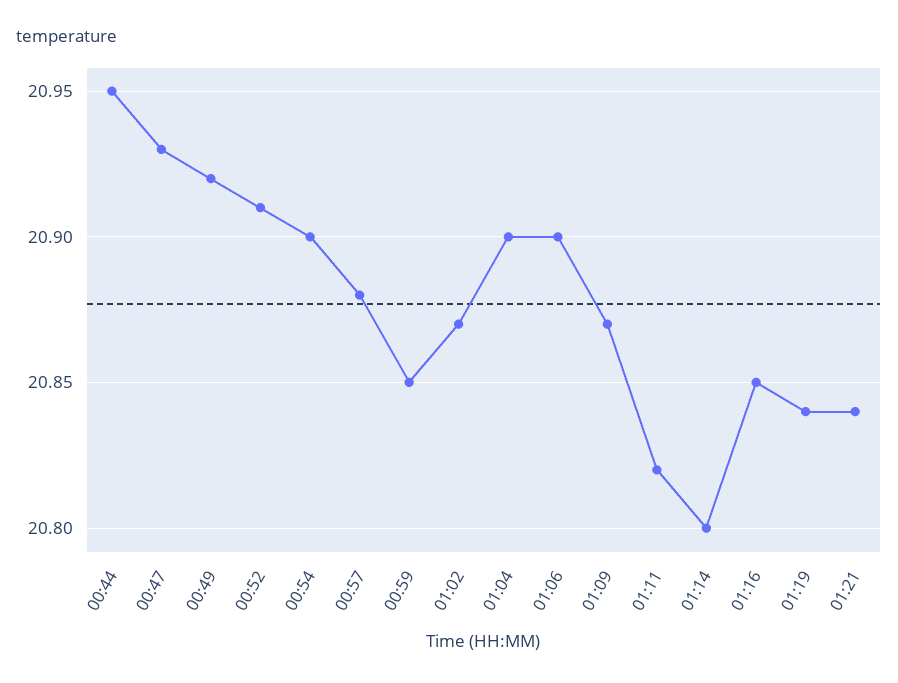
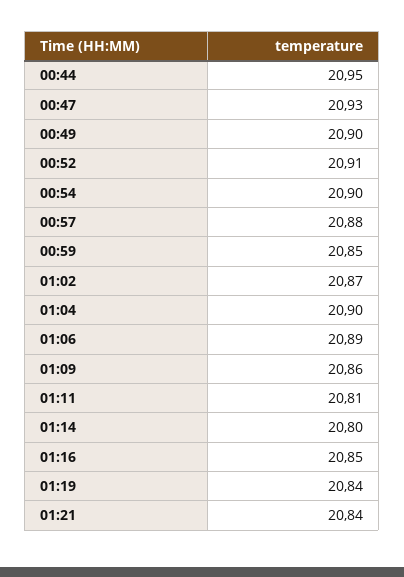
00:49: 20.92 -> 20.9
01:06: 20.9 -> 20.89
01:09: 20.87 -> 20.86
01:11: 20.82 -> 20.81

